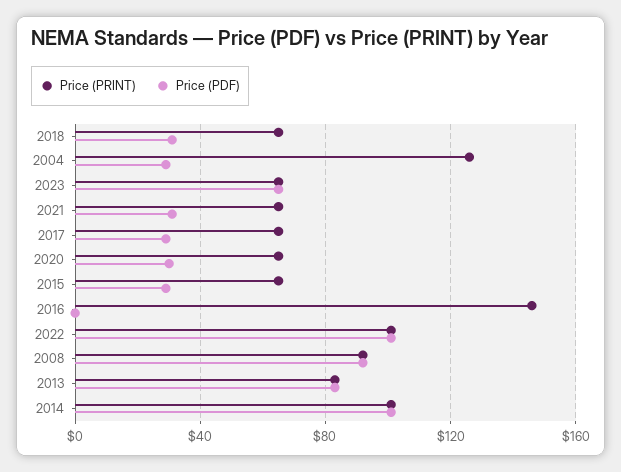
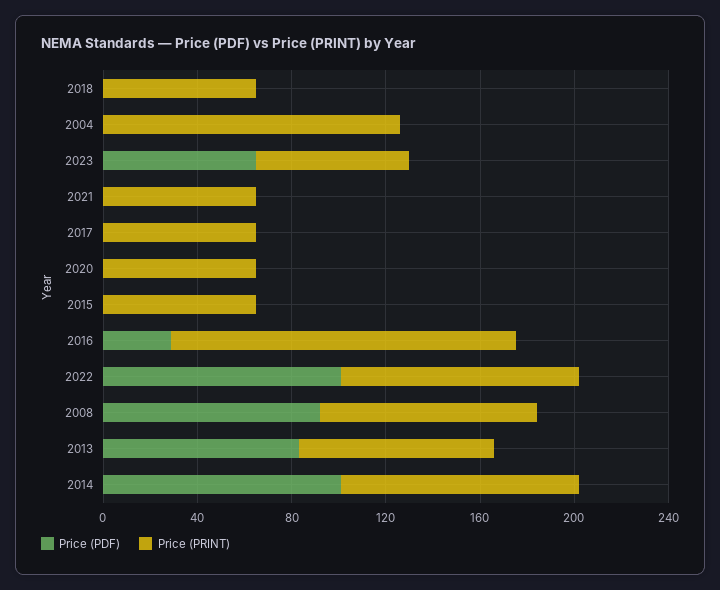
Price (PDF), 2018: 30 -> 0
Price (PDF), 2004: 30 -> 0
Price (PDF), 2021: 30 -> 0
Price (PDF), 2017: 30 -> 0
Price (PDF), 2020: 30 -> 0
Price (PDF), 2015: 30 -> 0
Price (PDF), 2016: 0 -> 30

